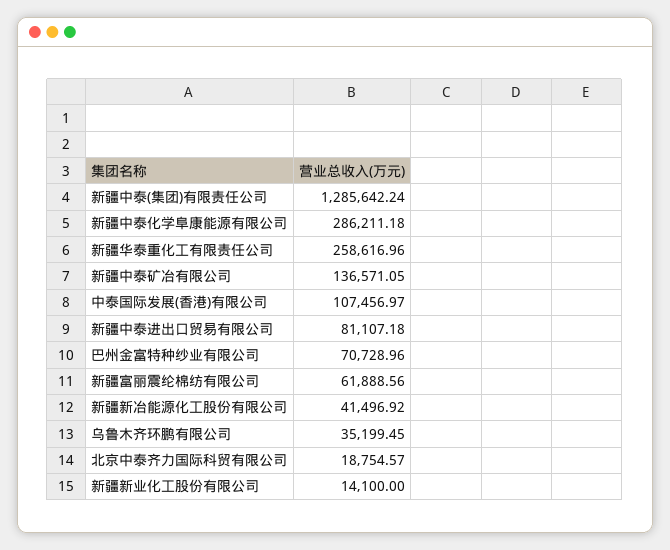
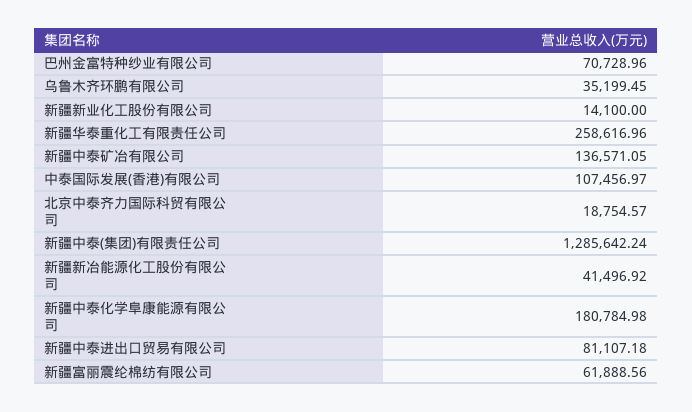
新疆中泰化学阜康能源有限公司: 286211.18 -> 180784.98

